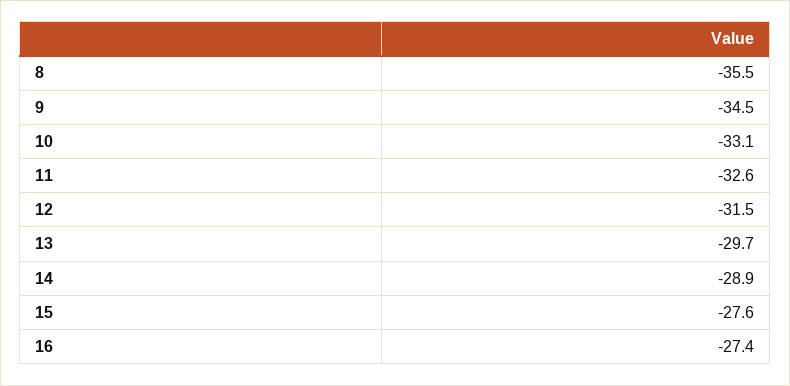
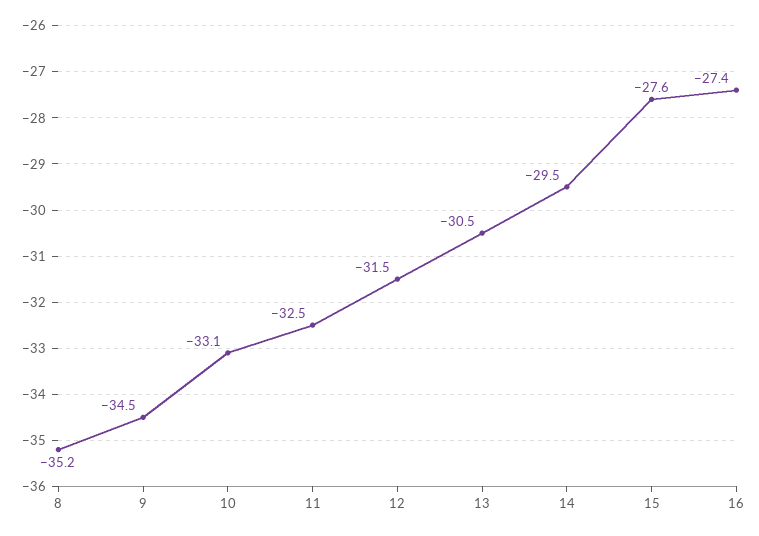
8: -35.5 -> -35.2
11: -32.6 -> -32.5
13: -29.7 -> -30.5
14: -28.9 -> -29.5

